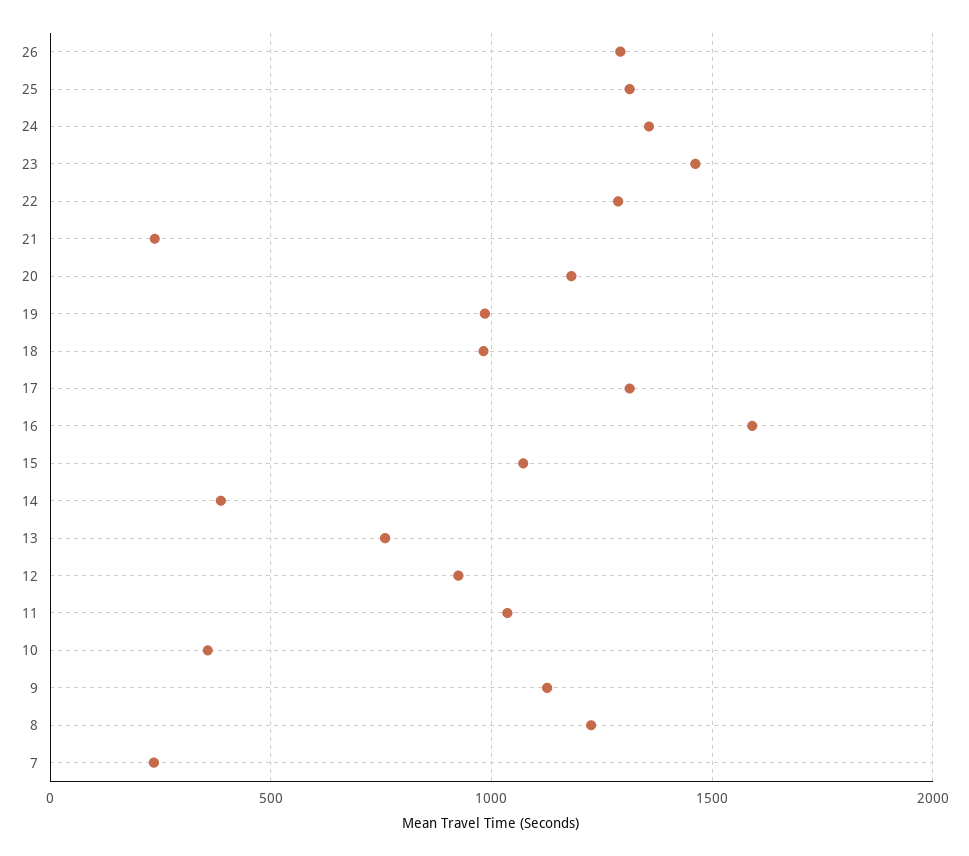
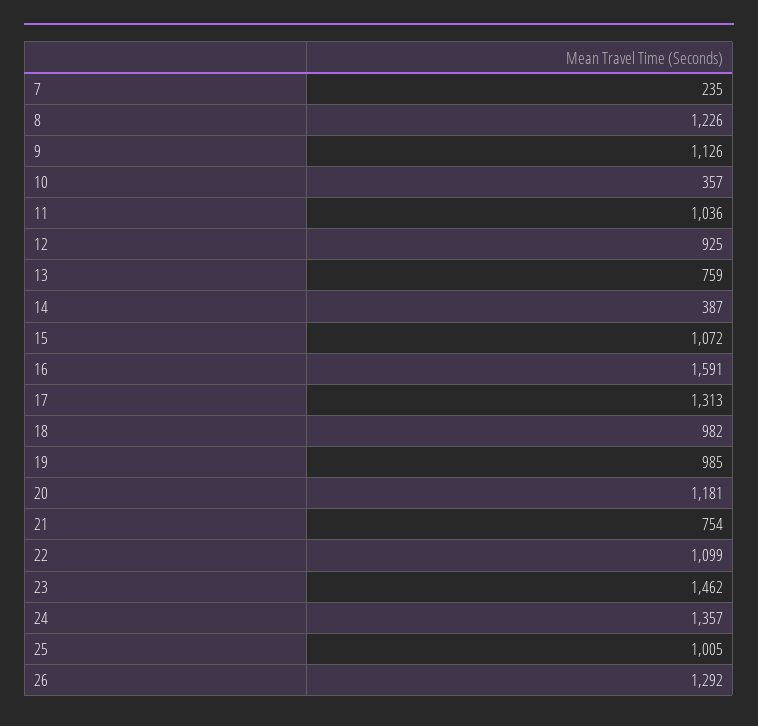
25: 1300 -> 1005
22: 1300 -> 1099
21: 250 -> 754

